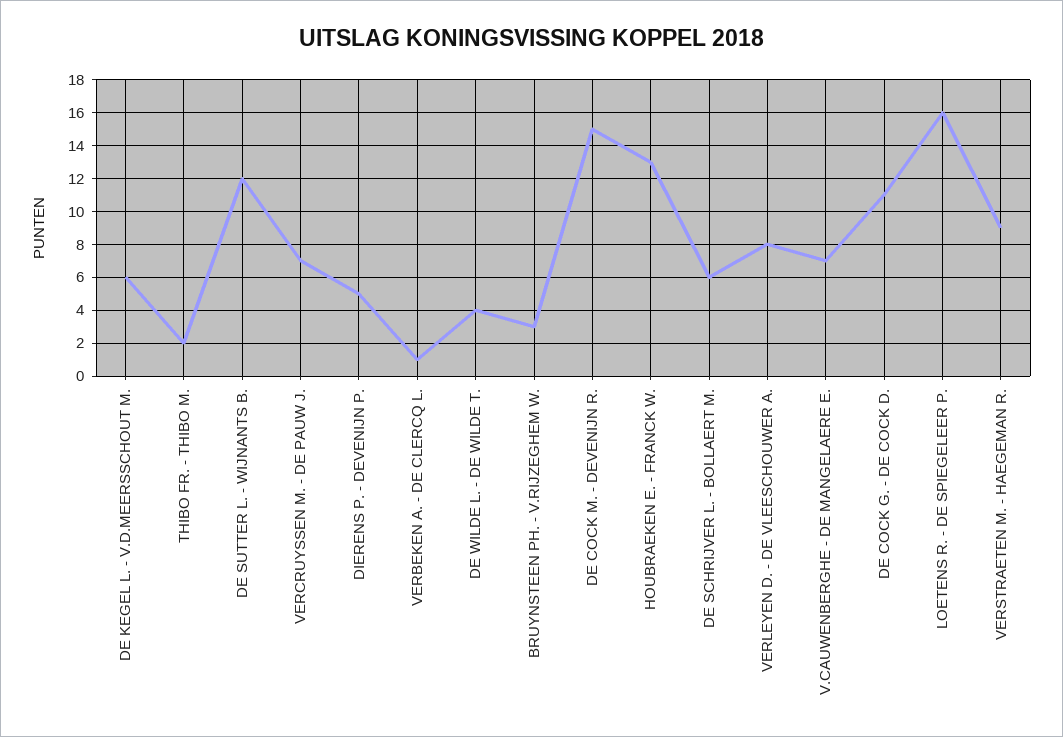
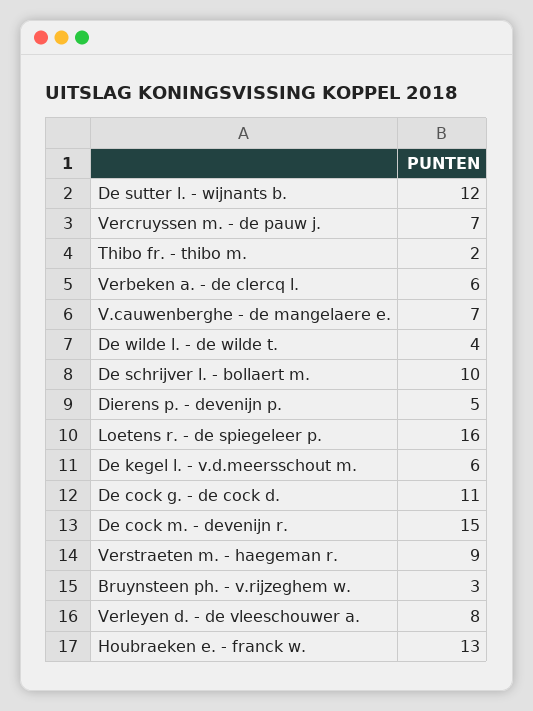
VERBEKEN A. - DE CLERCQ L.: 1 -> 6
DE SCHRIJVER L. - BOLLAERT M.: 6 -> 10

